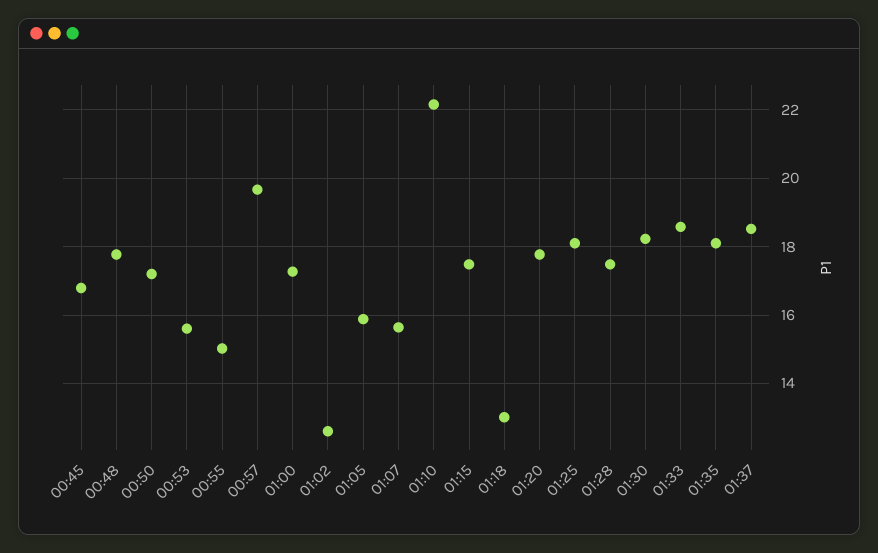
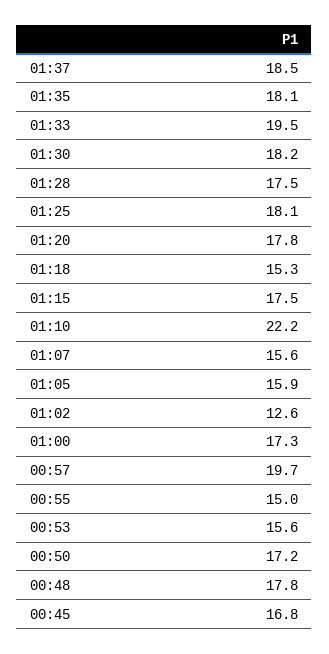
01:18: 13 -> 15.3
01:33: 18.6 -> 19.5

